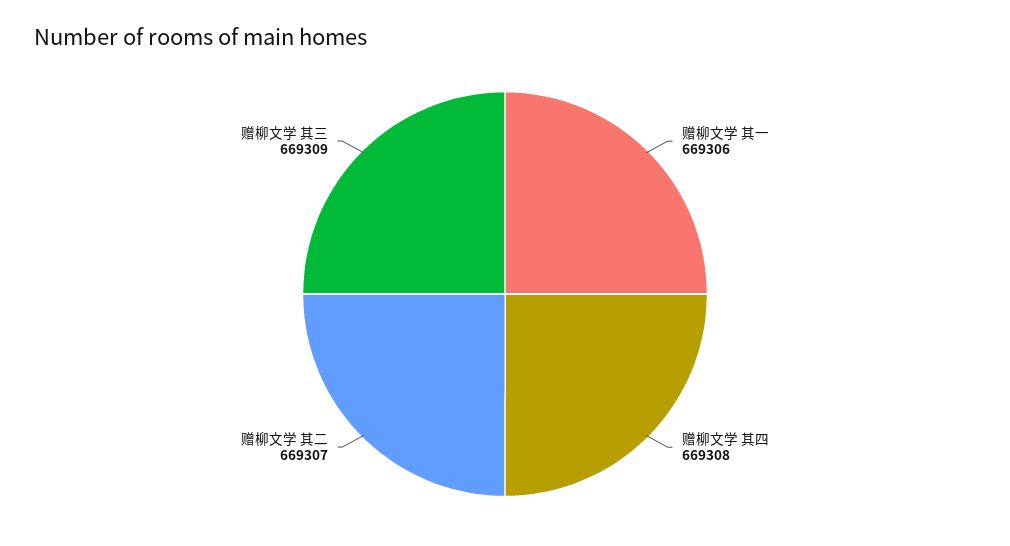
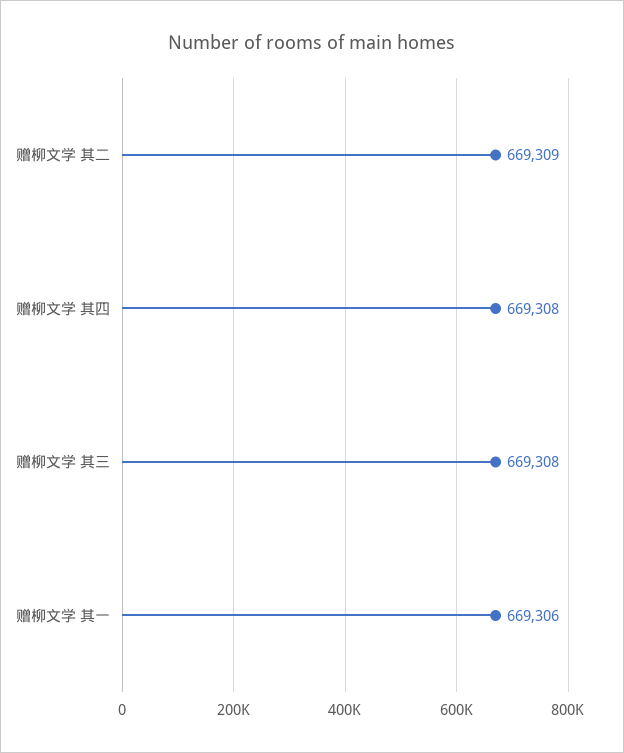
赠柳文学 其二: 669307 -> 669309
赠柳文学 其三: 669309 -> 669308

